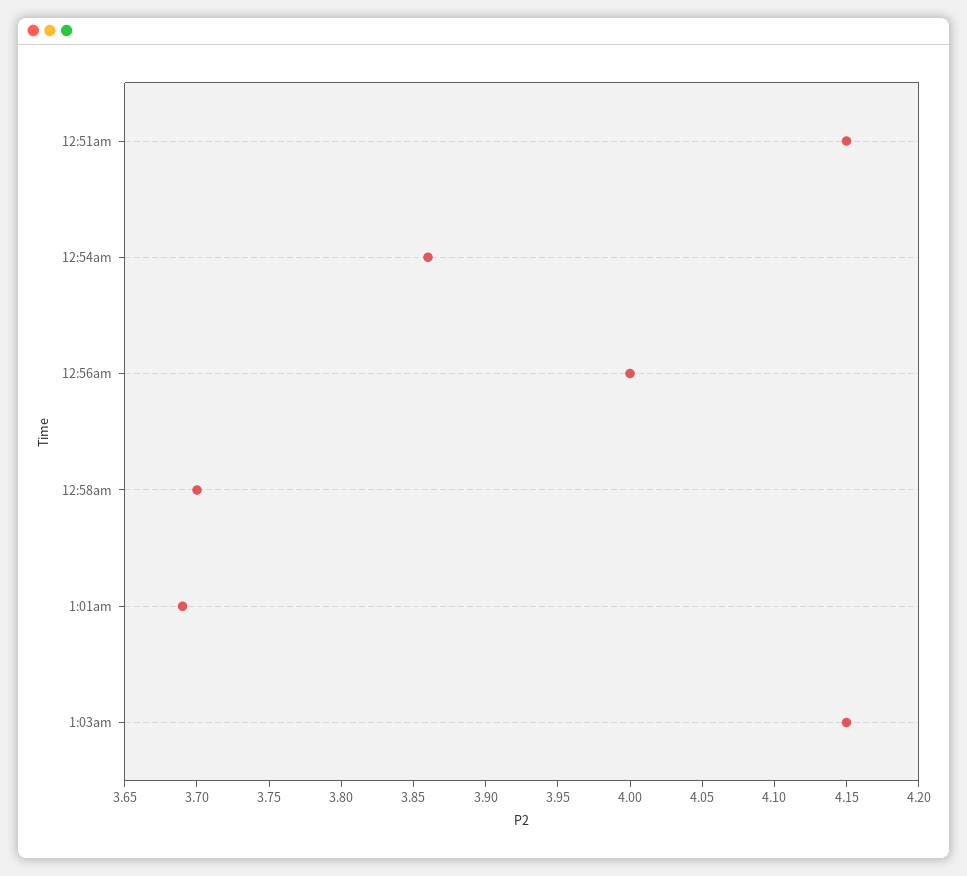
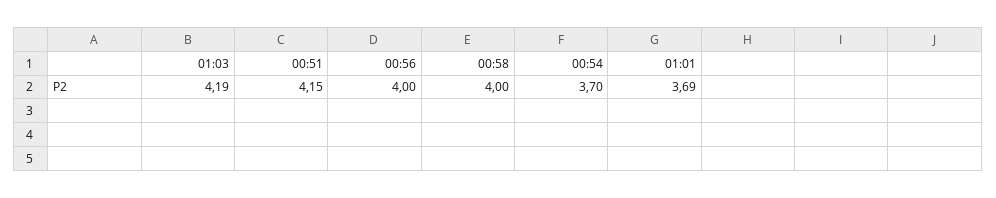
12:54am: 3.86 -> 3.7
12:58am: 3.7 -> 4
1:03am: 4.15 -> 4.19

